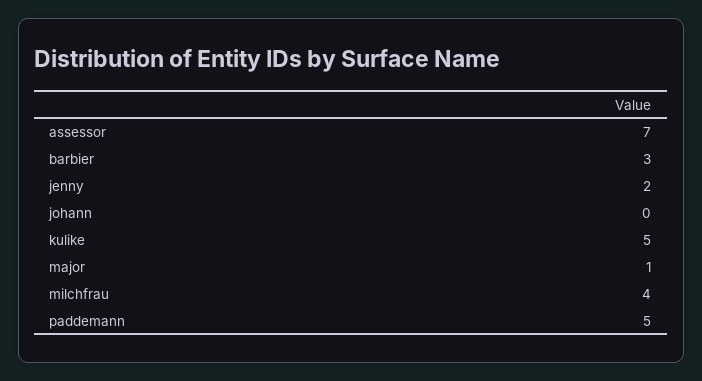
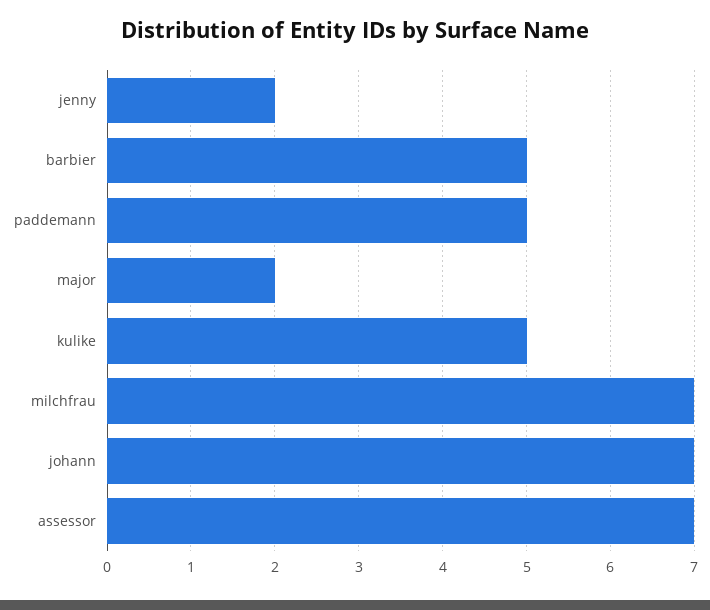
barbier: 3 -> 5
johann: 0 -> 7
major: 1 -> 2
milchfrau: 4 -> 7

